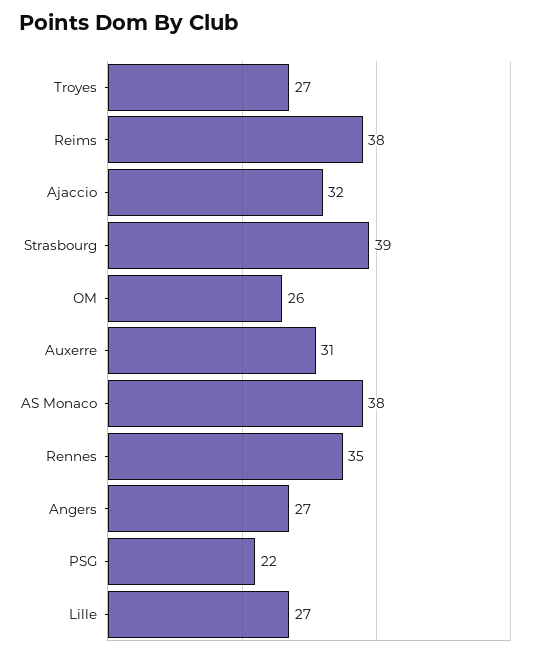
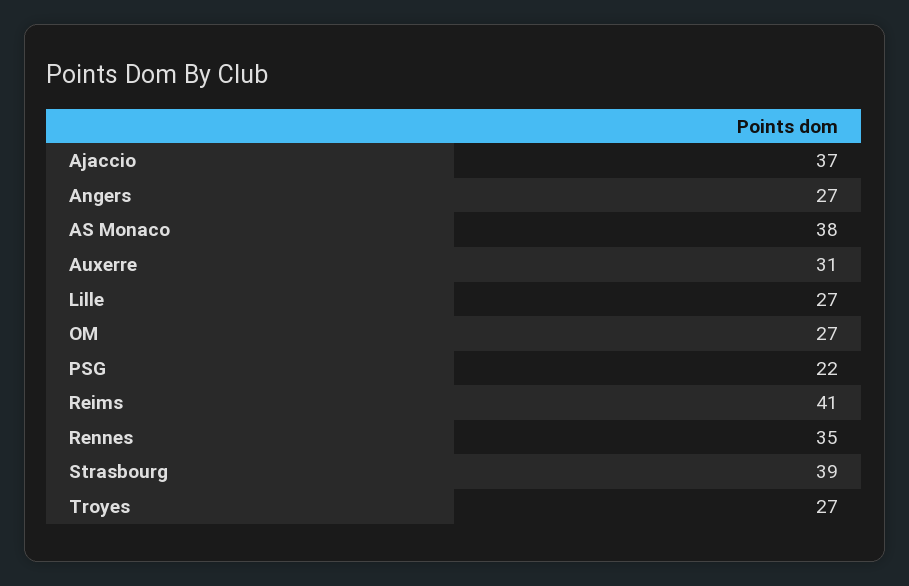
Reims: 38 -> 41
Ajaccio: 32 -> 37
OM: 26 -> 27

